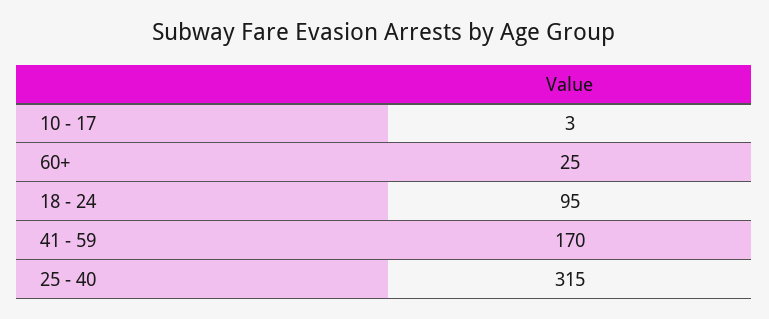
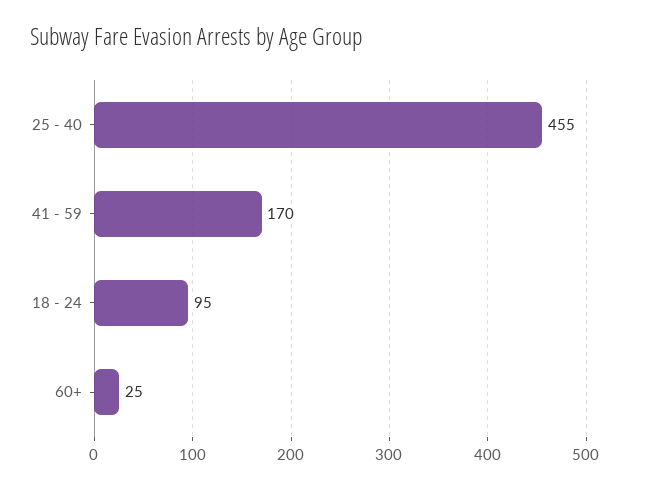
10 - 17: 3 -> none
25 - 40: 315 -> 455

